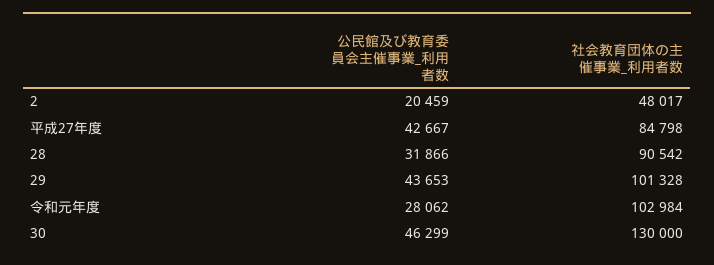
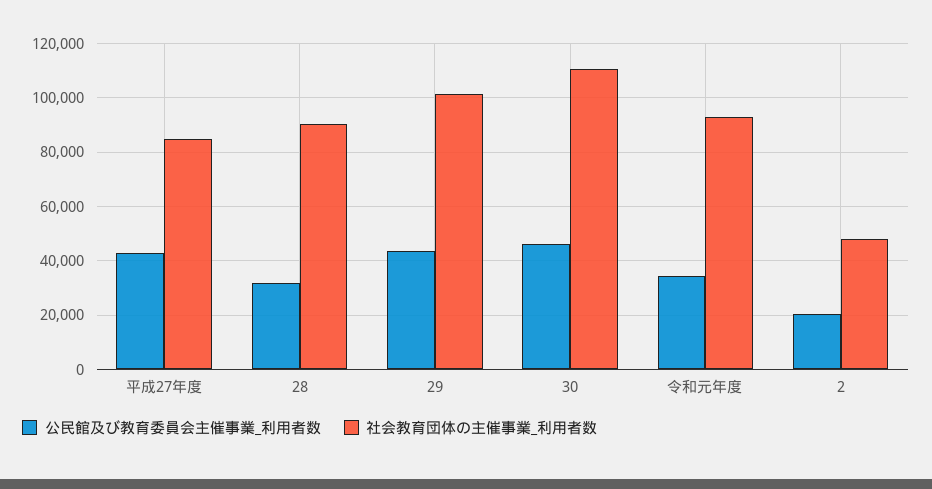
公民館及び教育委員会主催事業_利用者数, 令和元年度: 28062 -> 35000
社会教育団体の主催事業_利用者数, 令和元年度: 102984 -> 92500
社会教育団体の主催事業_利用者数, 30: 130000 -> 110000

